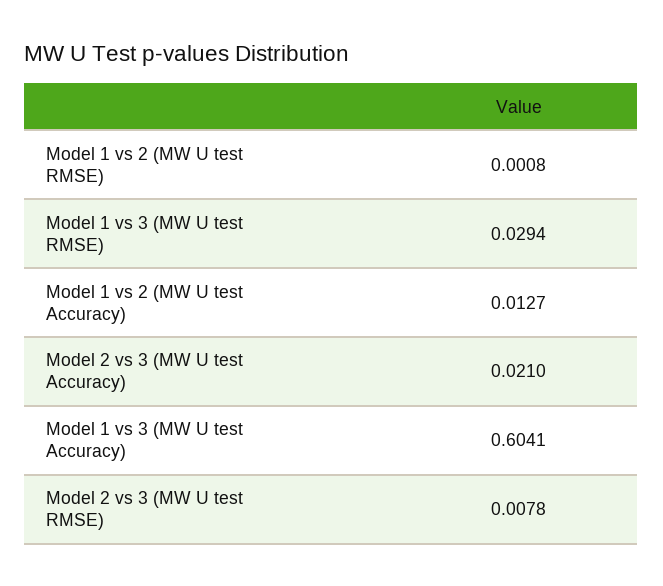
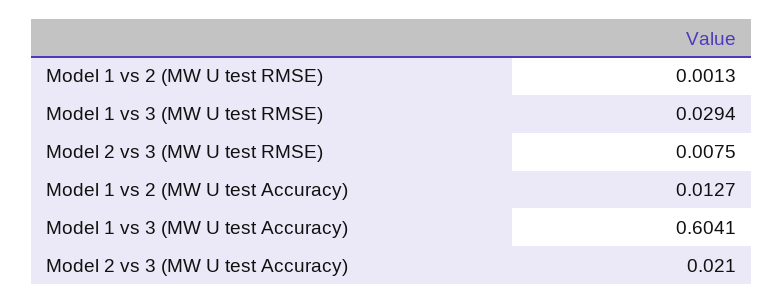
Model 1 vs 2 (MW U test RMSE): 0.0008 -> 0.0013
Model 2 vs 3 (MW U test RMSE): 0.0078 -> 0.0075

